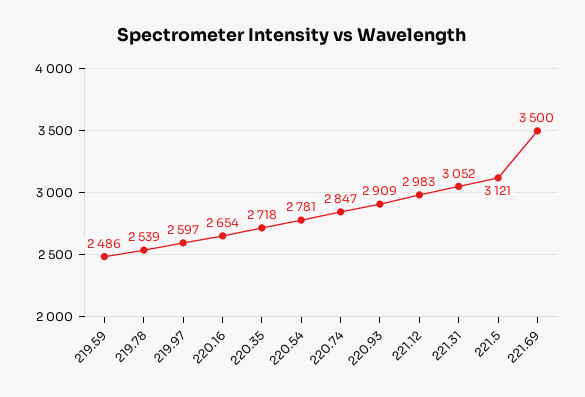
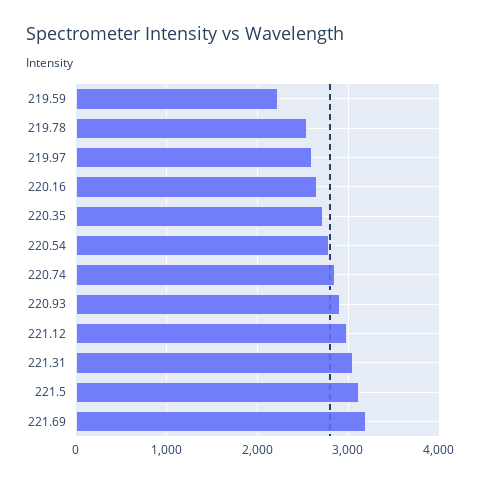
219.59: 2486 -> 2200
221.69: 3500 -> 3200

